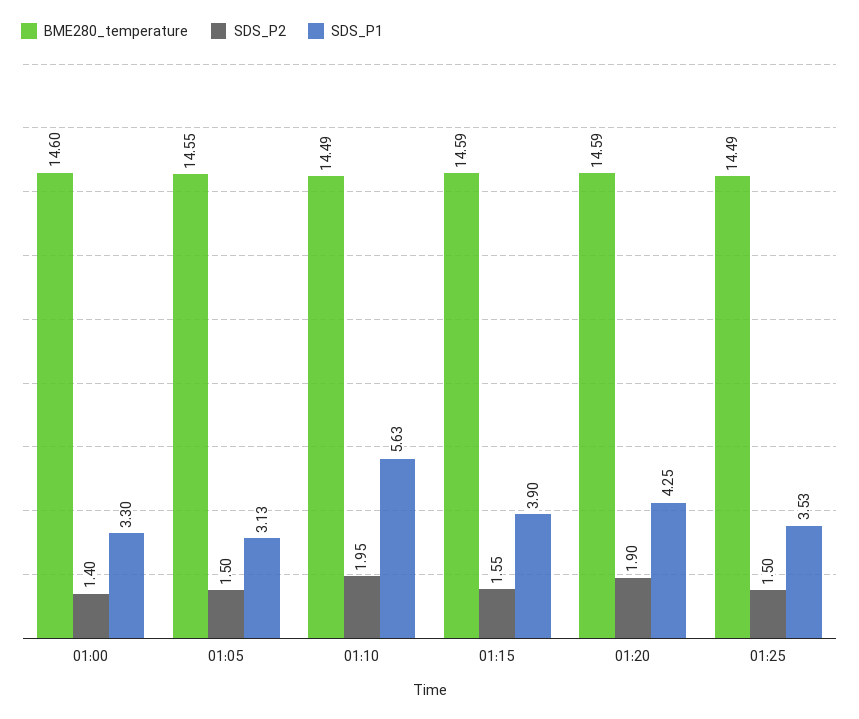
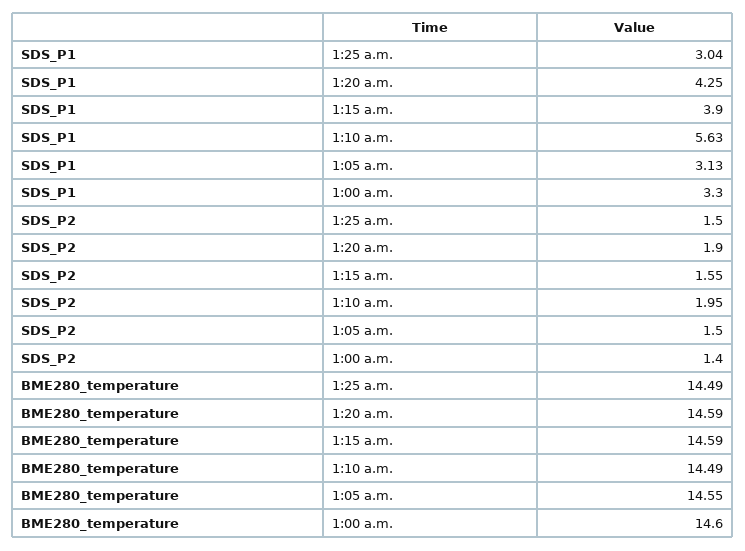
SDS_P1, 01:25: 3.53 -> 3.04

